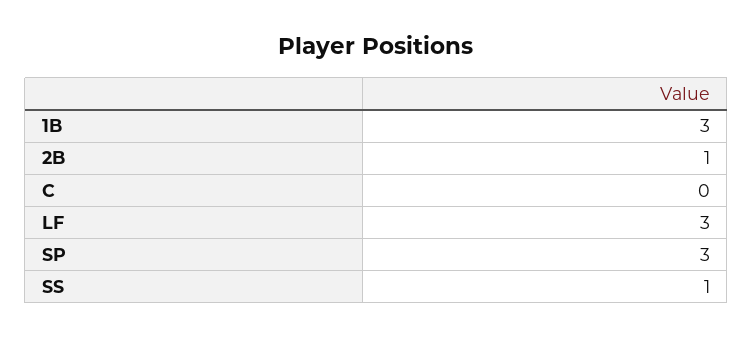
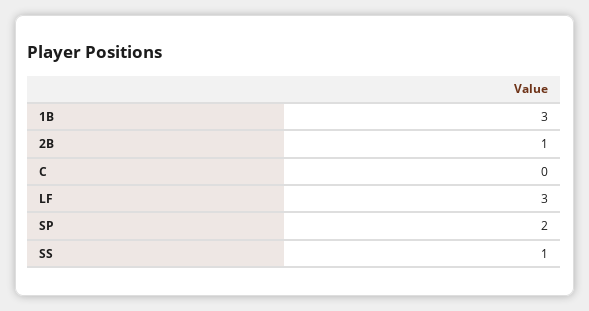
SP: 3 -> 2

